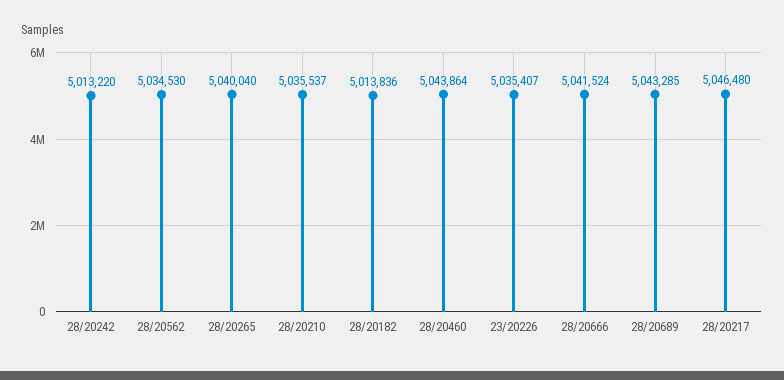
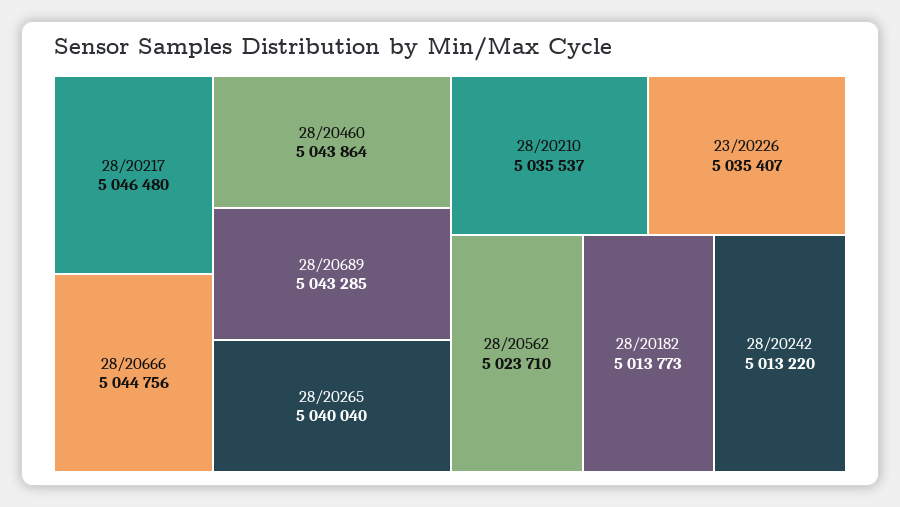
28/20562: 5034530 -> 5023710
28/20182: 5013836 -> 5013773
28/20666: 5041524 -> 5044756

